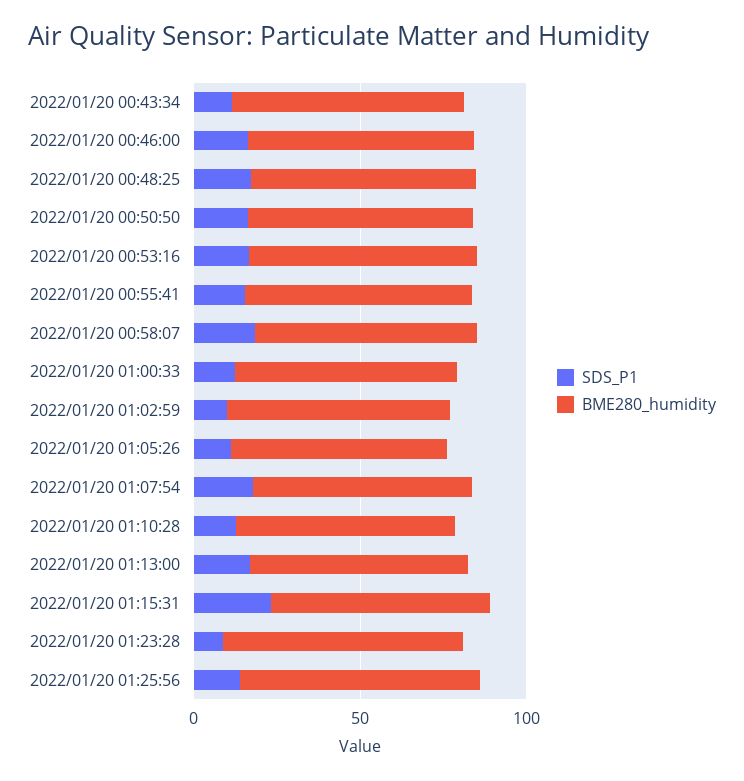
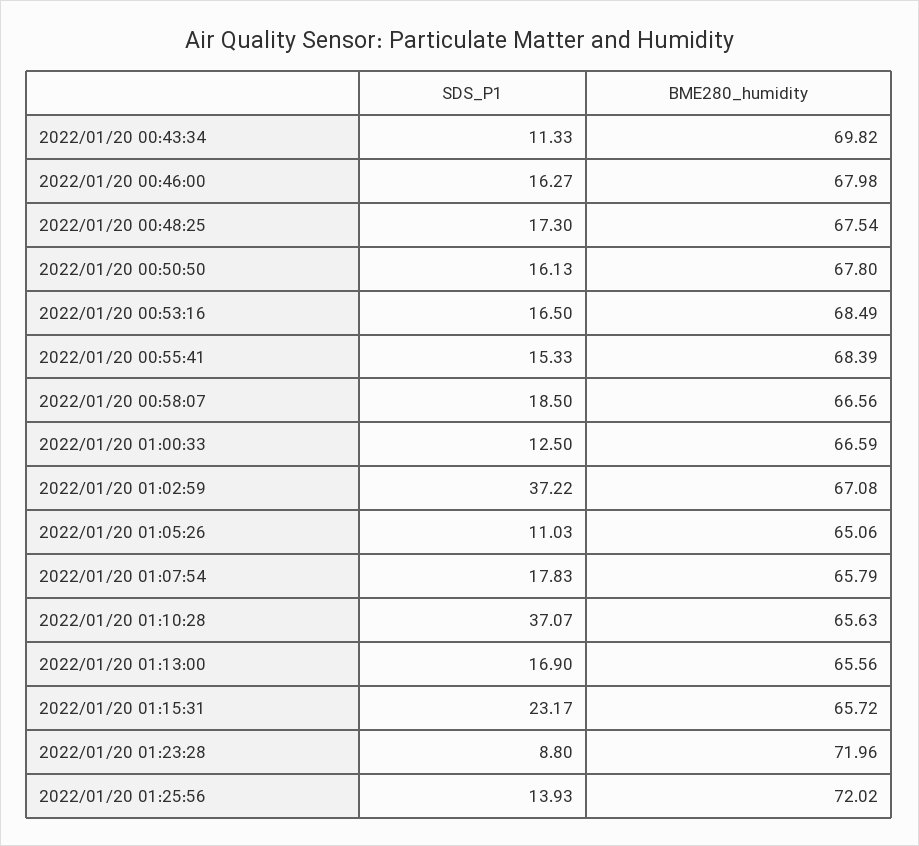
SDS_P1, 2022/01/20 01:02:59: 10 -> 37.22
SDS_P1, 2022/01/20 01:10:28: 10 -> 37.07

